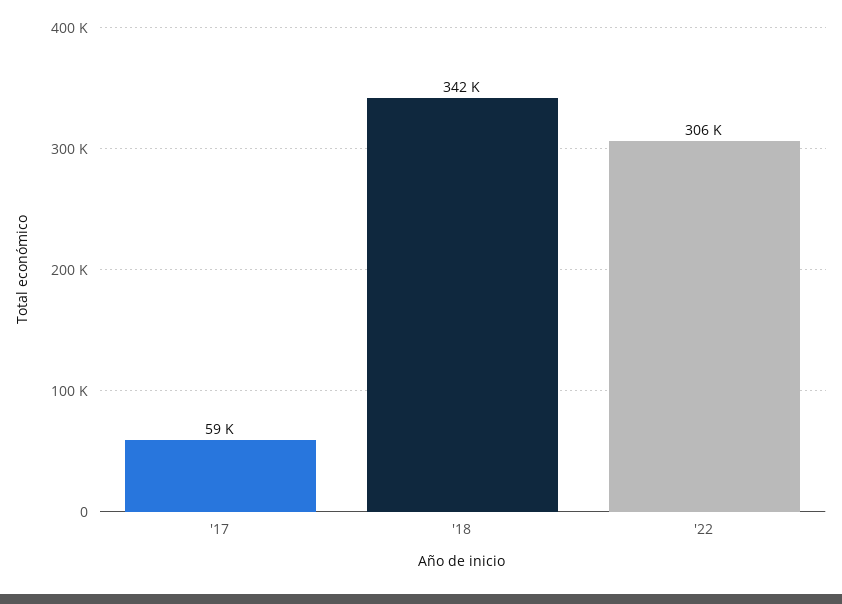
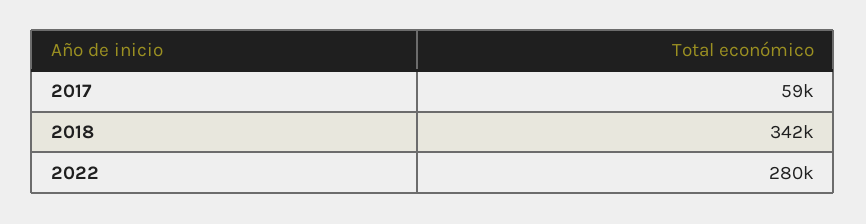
'22: 306000 -> 280000

